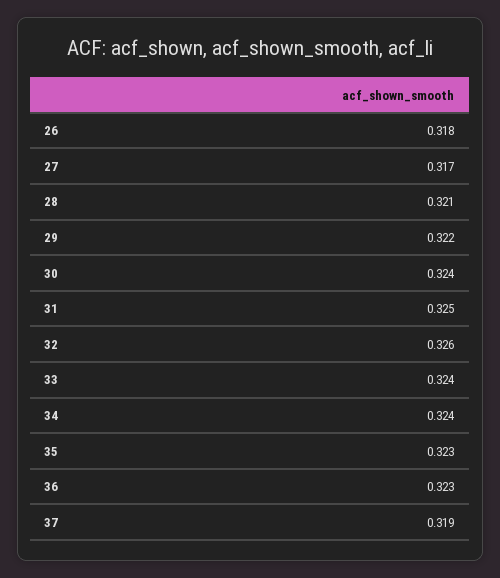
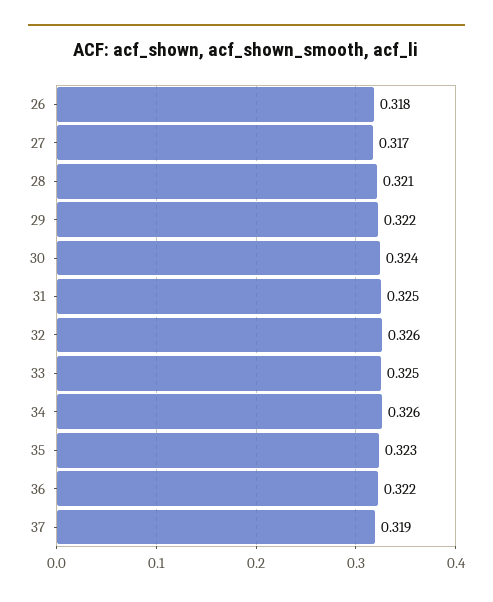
33: 0.324 -> 0.325
34: 0.324 -> 0.326
36: 0.323 -> 0.322

